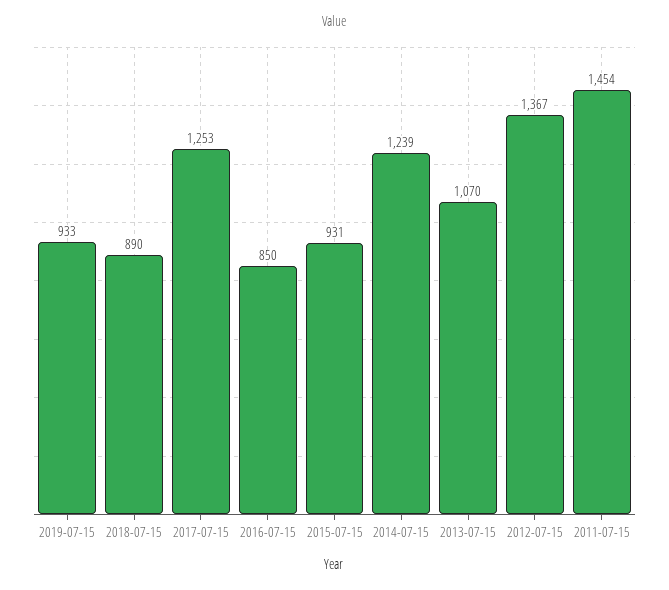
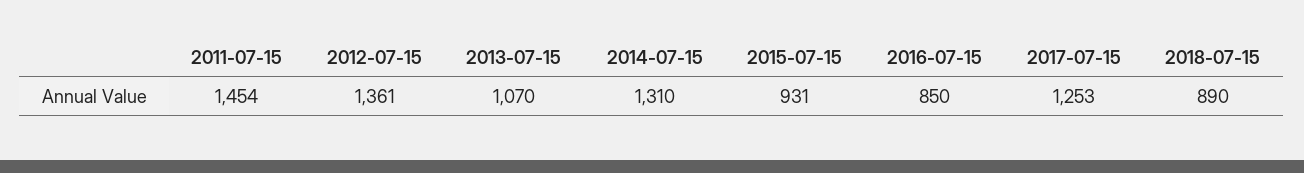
2019-07-15: 933 -> none
2014-07-15: 1239 -> 1310
2012-07-15: 1367 -> 1361

